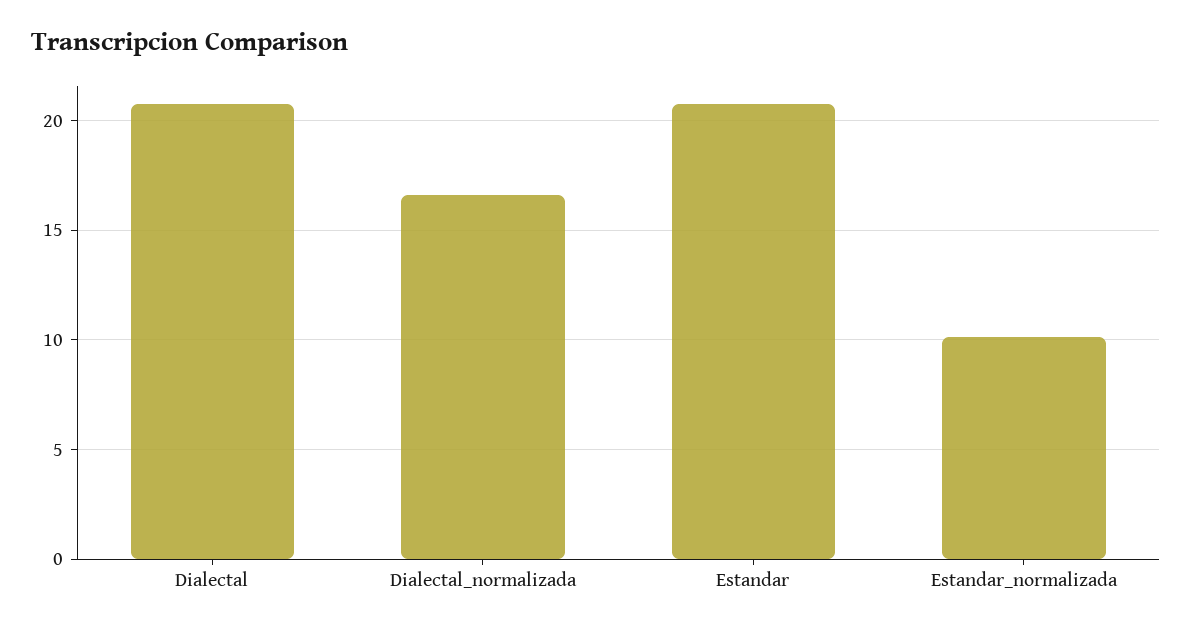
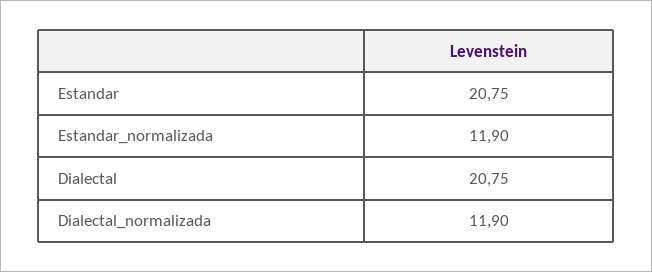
Dialectal_normalizada: 16.5 -> 11.9
Estandar_normalizada: 10 -> 11.9

